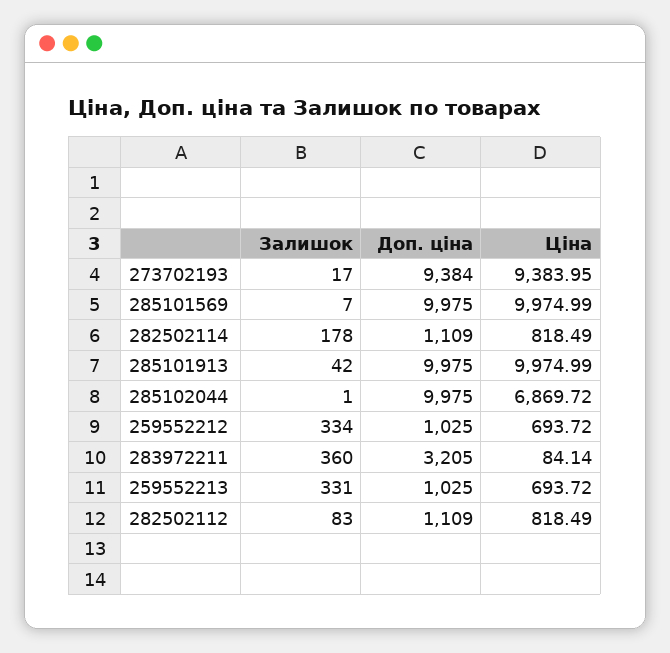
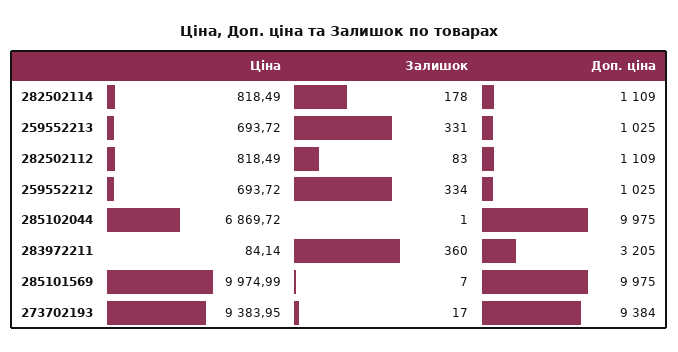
Залишок, 285101913: 42 -> none
Доп. ціна, 285101913: 9975 -> none
Ціна, 285101913: 9974.99 -> none

